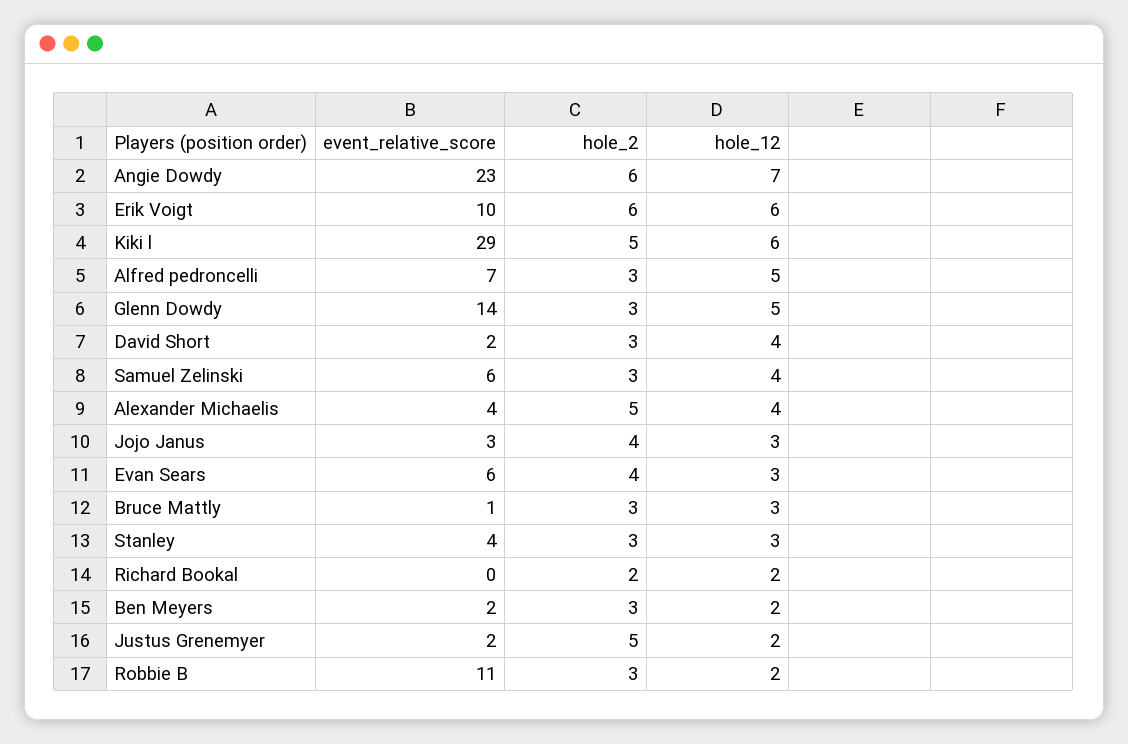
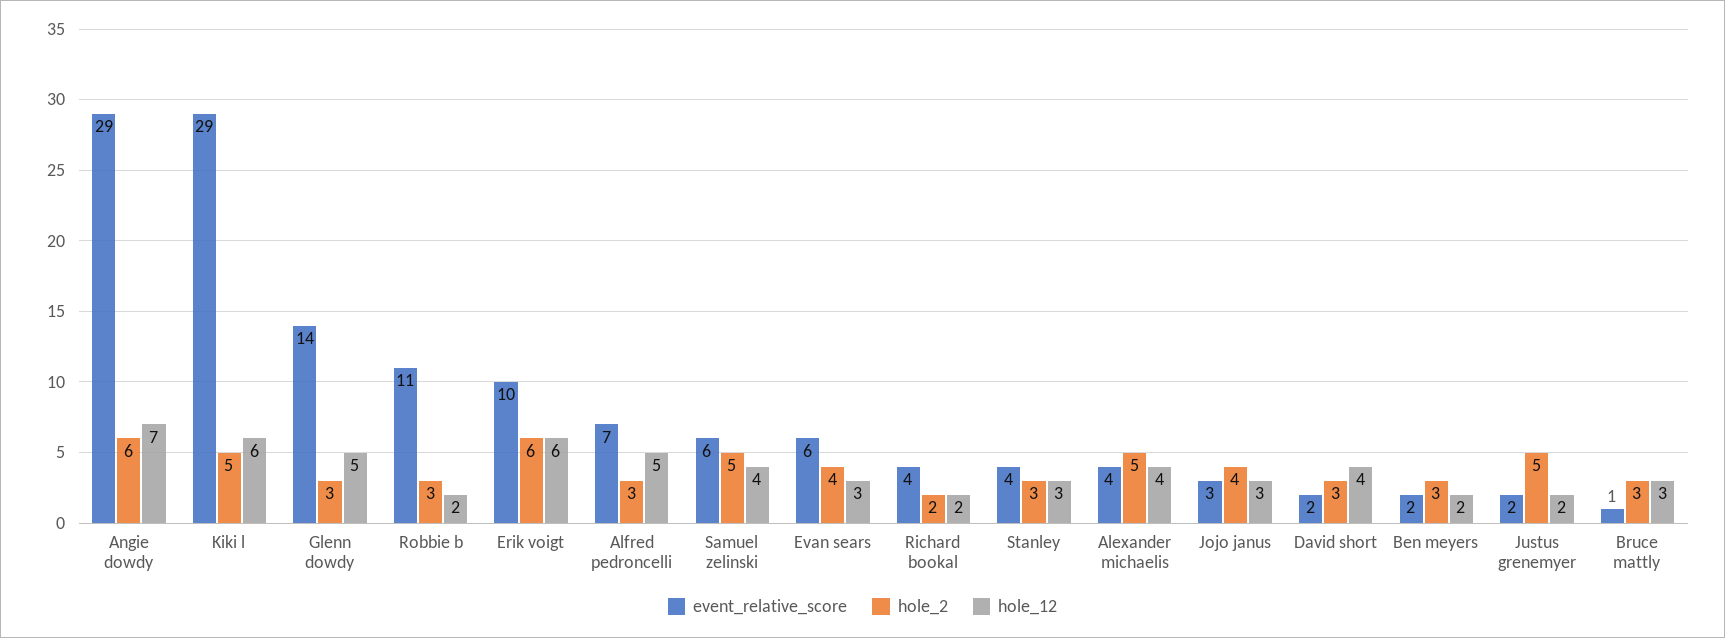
event_relative_score, Angie Dowdy: 23 -> 29
hole_2, Samuel Zelinski: 3 -> 5
event_relative_score, Richard Bookal: 0 -> 4

